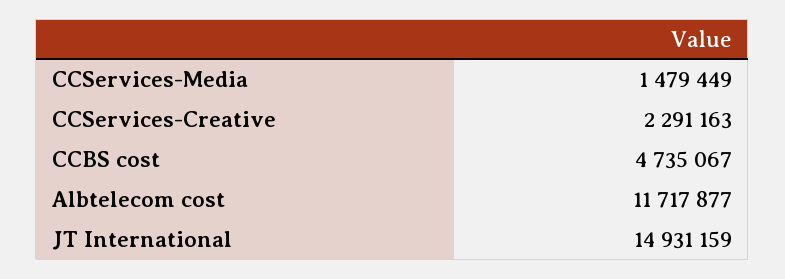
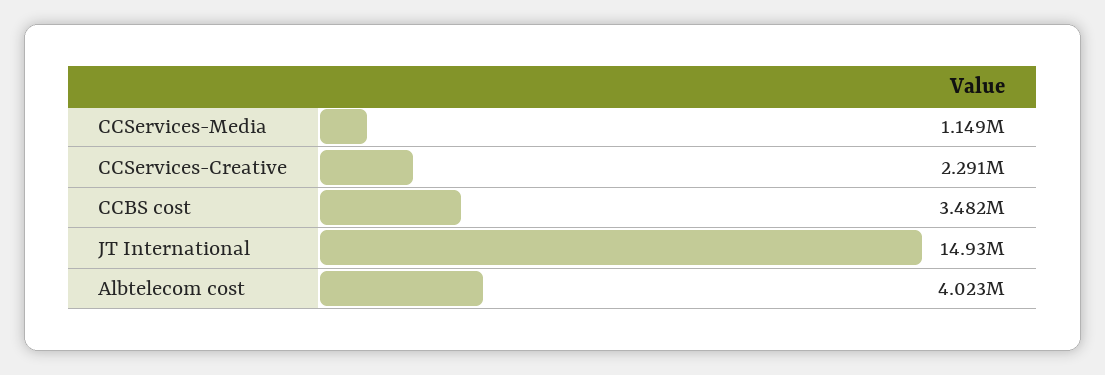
CCServices-Media: 1479449 -> 1149000
CCBS cost: 4735067 -> 3482000
Albtelecom cost: 11717877 -> 4023000

